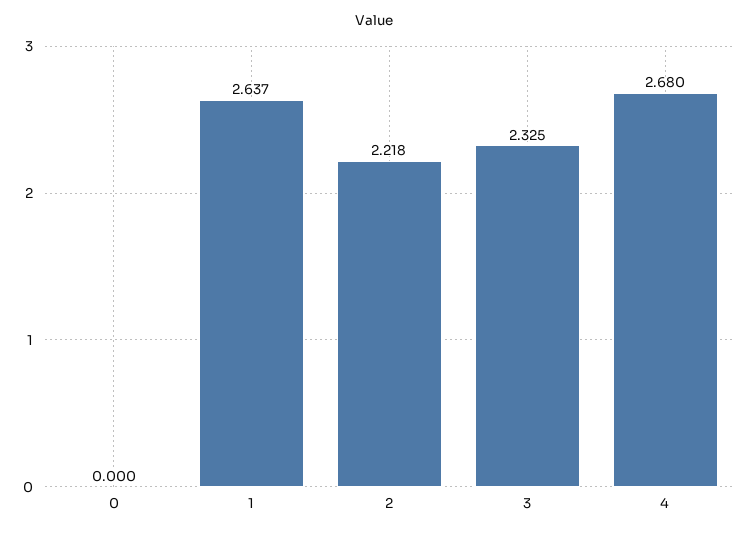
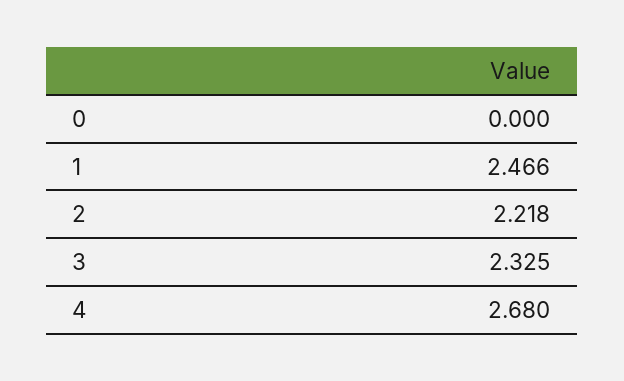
1: 2.637 -> 2.466

